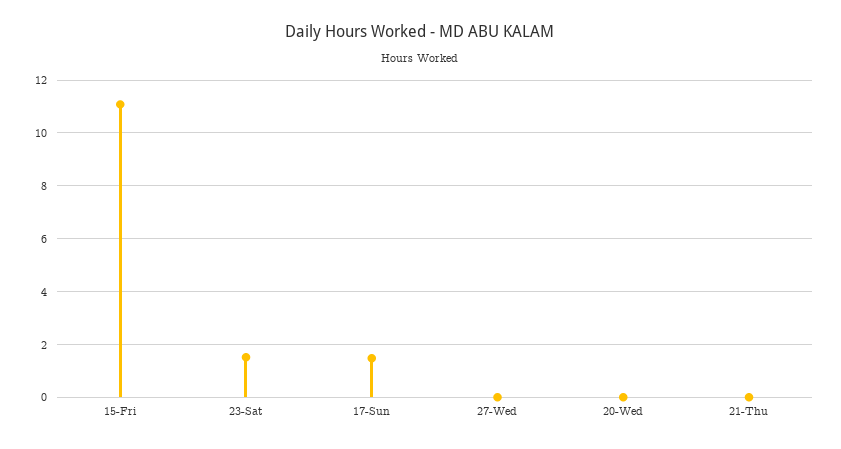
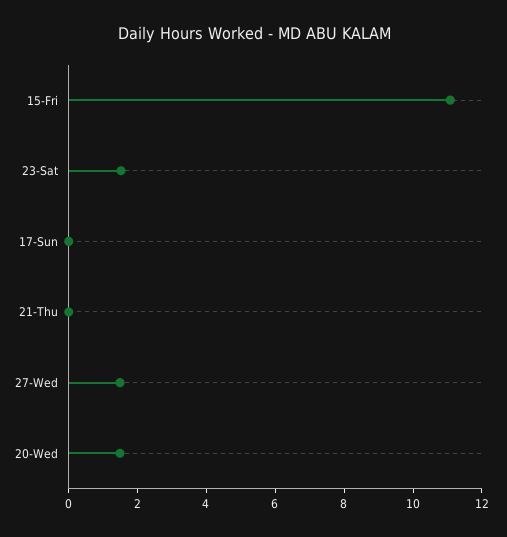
17-Sun: 1.5 -> 0
27-Wed: 0 -> 1.5
20-Wed: 0 -> 1.5

